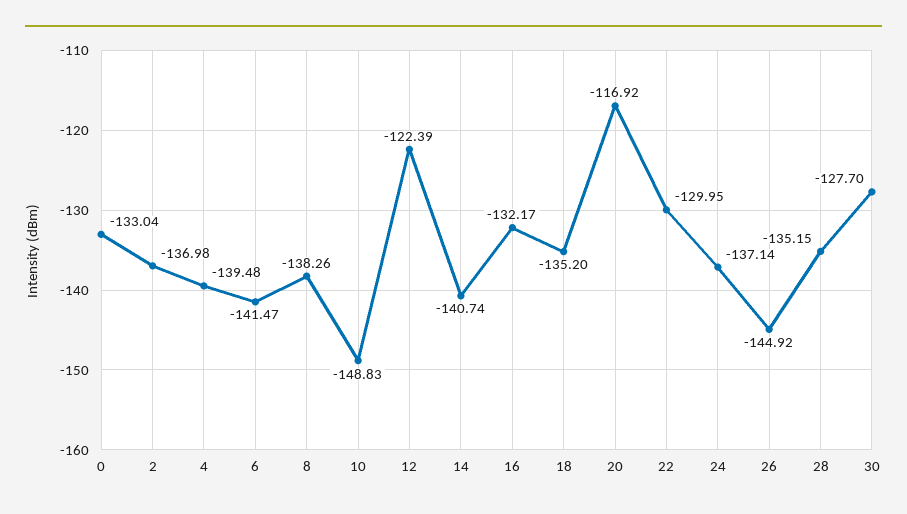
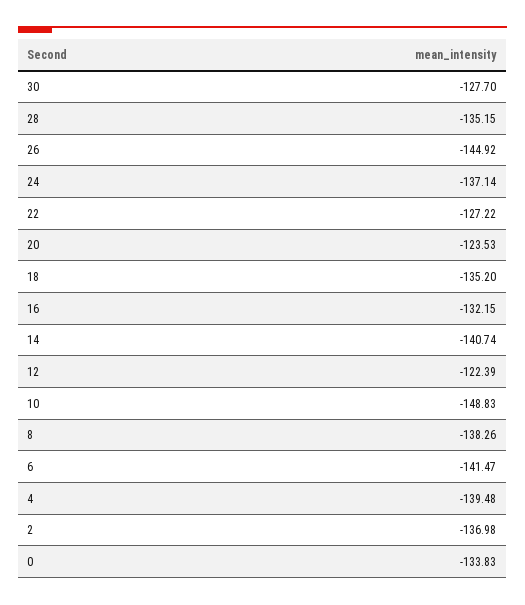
0: -133.04 -> -133.83
16: -132.17 -> -132.15
20: -116.92 -> -123.53
22: -129.95 -> -127.22

